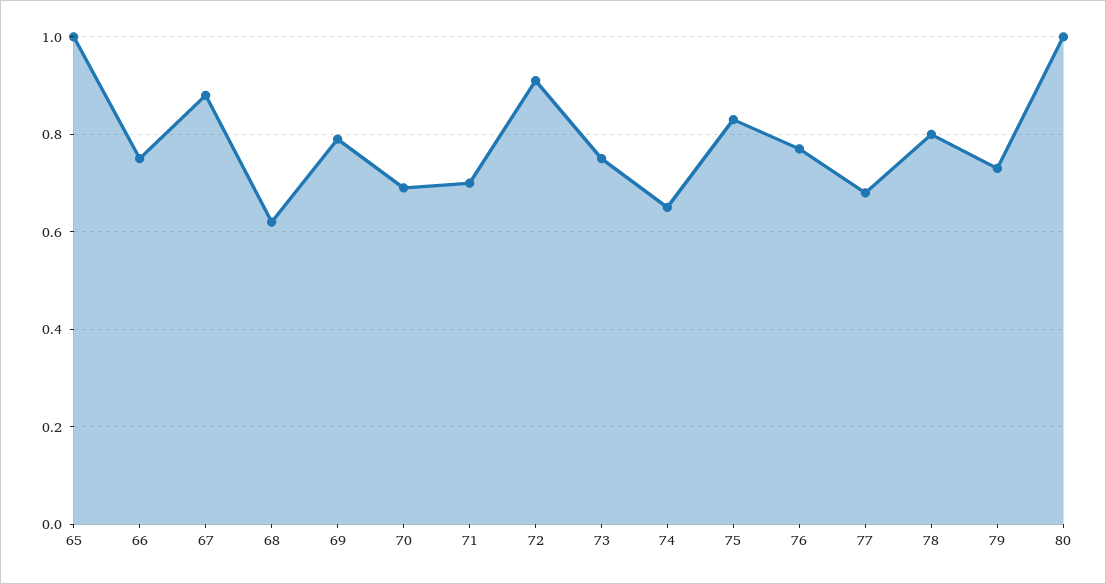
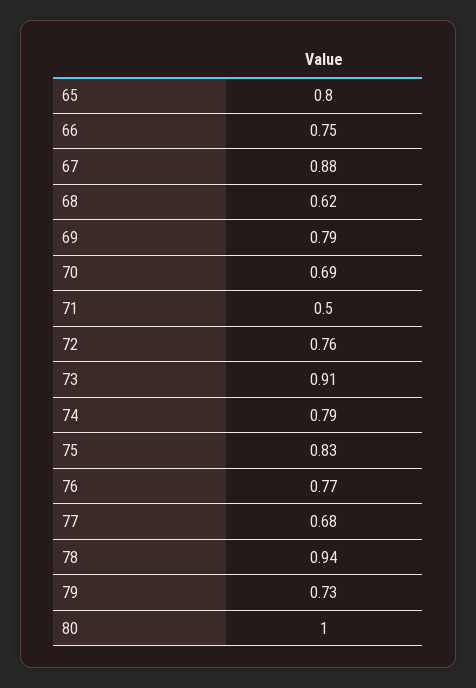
65: 1 -> 0.8
71: 0.7 -> 0.5
72: 0.9 -> 0.76
73: 0.75 -> 0.91
74: 0.65 -> 0.79
78: 0.8 -> 0.94

